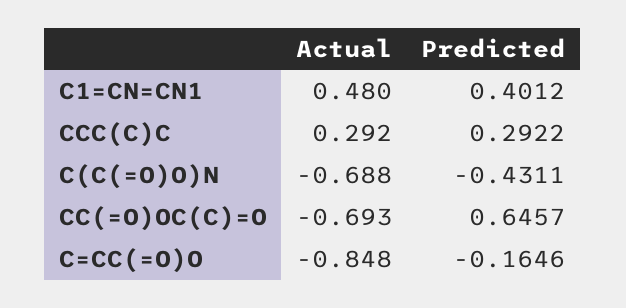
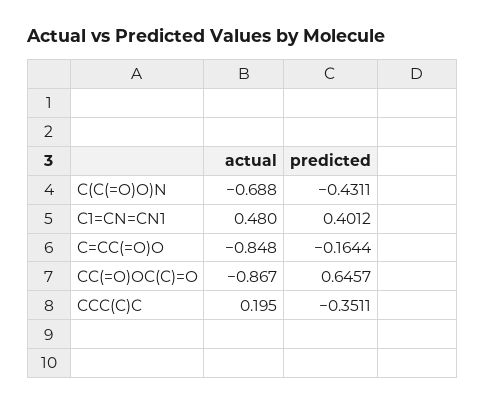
Actual, CCC(C)C: 0.292 -> 0.195
Predicted, CCC(C)C: 0.2922 -> -0.3511
Actual, CC(=O)OC(C)=O: -0.693 -> -0.867
Predicted, C=CC(=O)O: -0.1646 -> -0.1644

